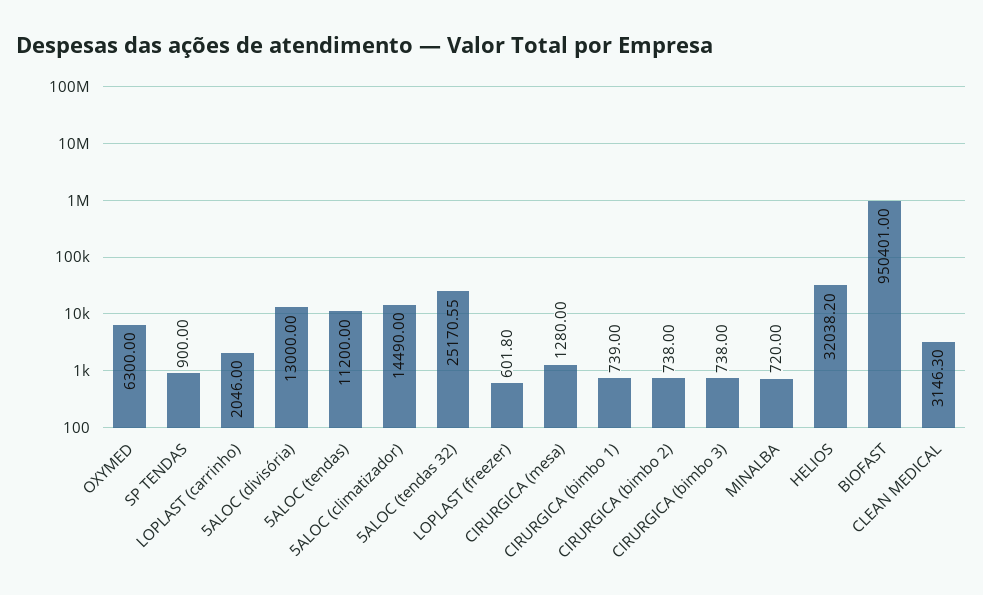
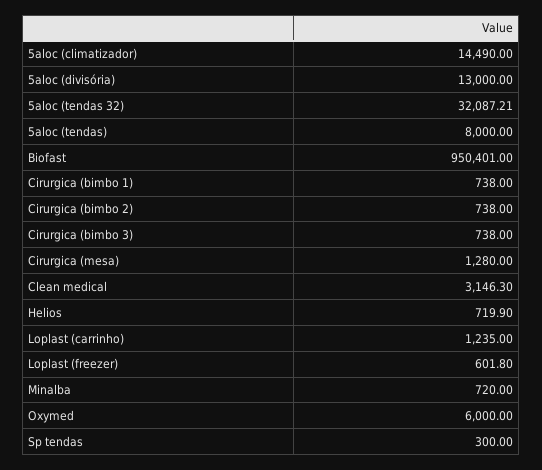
OXYMED: 6300 -> 6000
SP TENDAS: 900 -> 300
LOPLAST (carrinho): 2046 -> 1235
5ALOC (tendas): 11200 -> 8000
5ALOC (tendas 32): 25170.55 -> 32087.21
CIRURGICA (bimbo 1): 739 -> 738
HELIOS: 32038.2 -> 719.9

